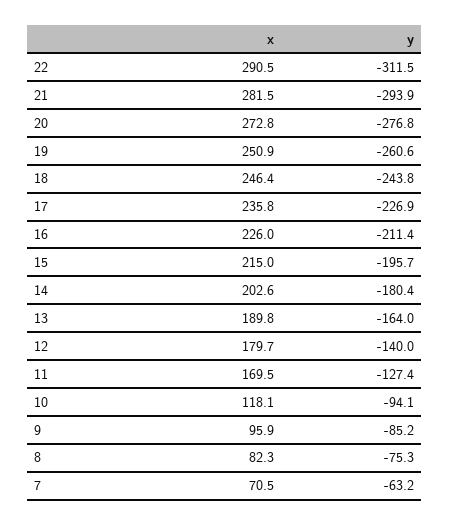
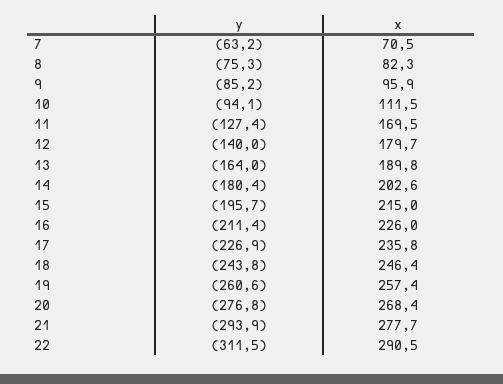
x, 21: 281.5 -> 277.7
x, 20: 272.8 -> 268.4
x, 19: 250.9 -> 257.4
x, 10: 118.1 -> 111.5

